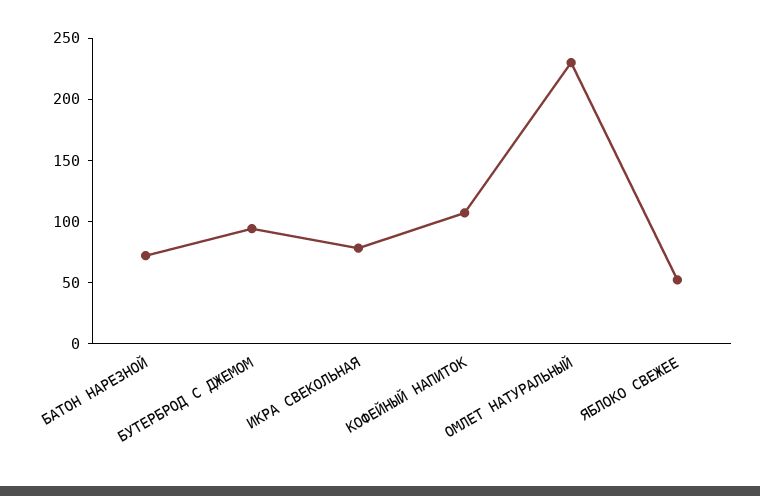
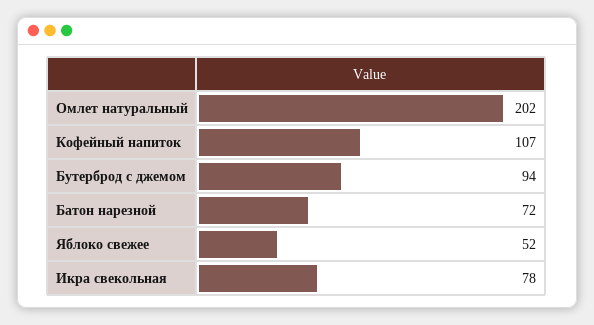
ОМЛЕТ НАТУРАЛЬНЫЙ: 230 -> 202

